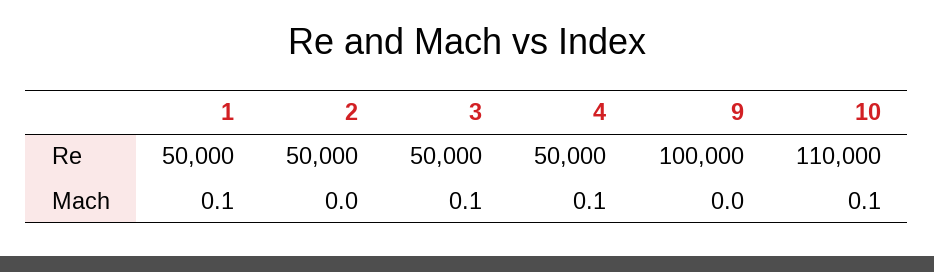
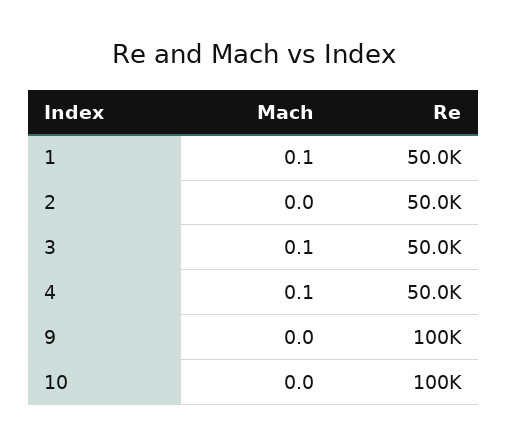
10, Re: 110000 -> 100000
10, Mach: 0.1 -> 0

